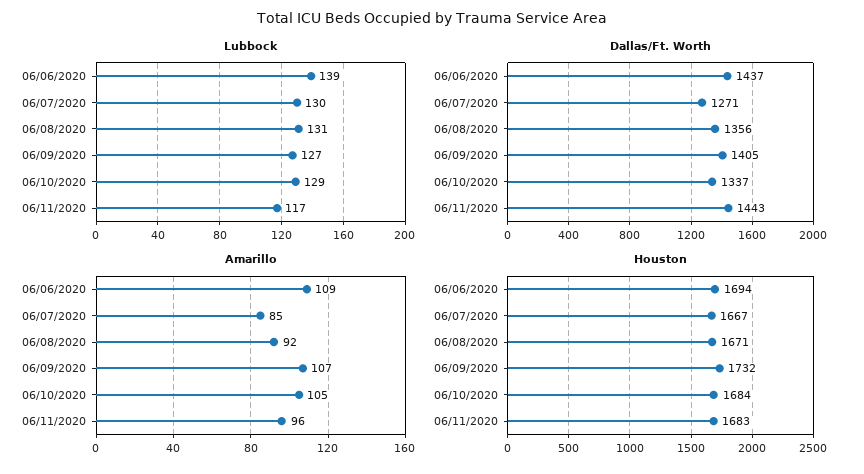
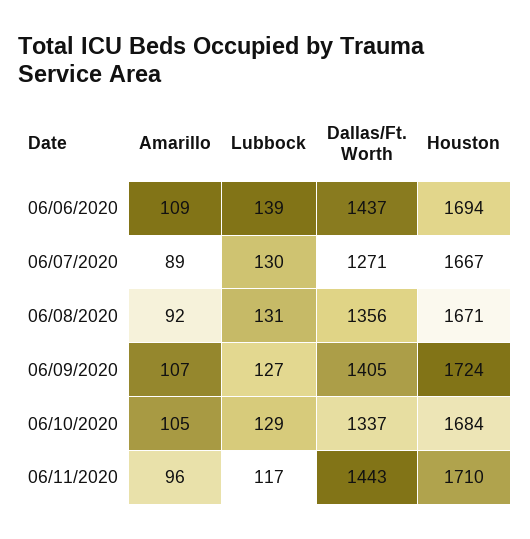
Amarillo, 06/07/2020: 85 -> 89
Houston, 06/09/2020: 1732 -> 1724
Houston, 06/11/2020: 1683 -> 1710

